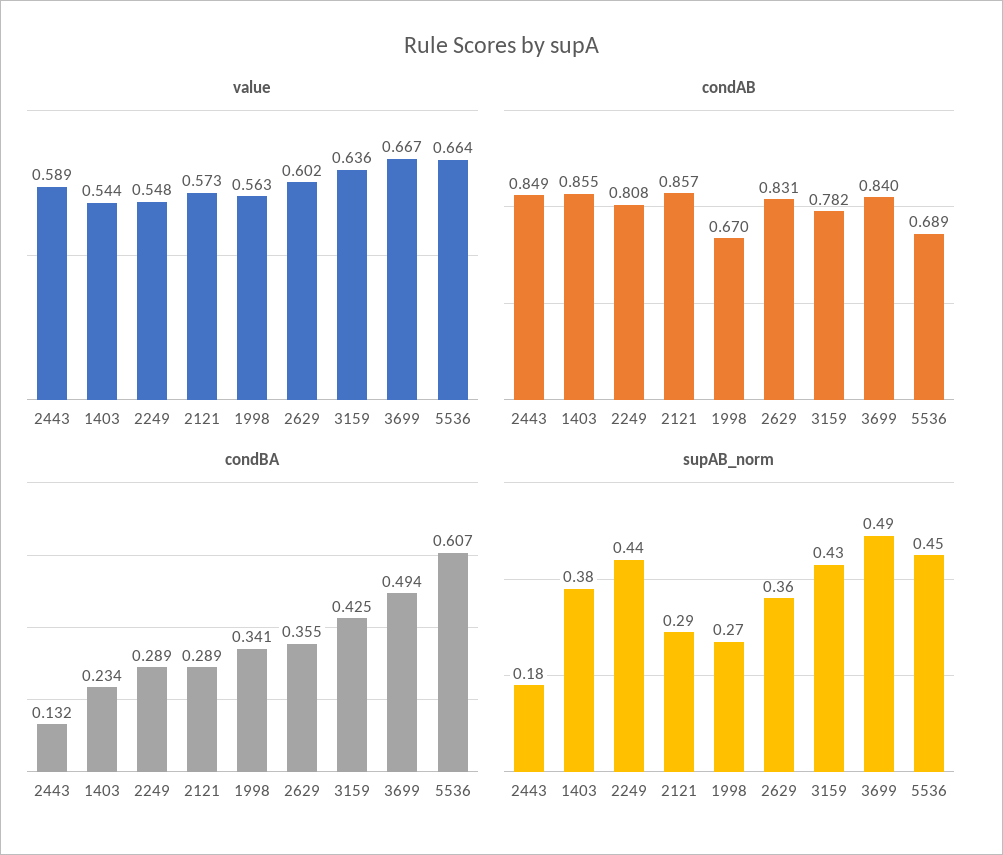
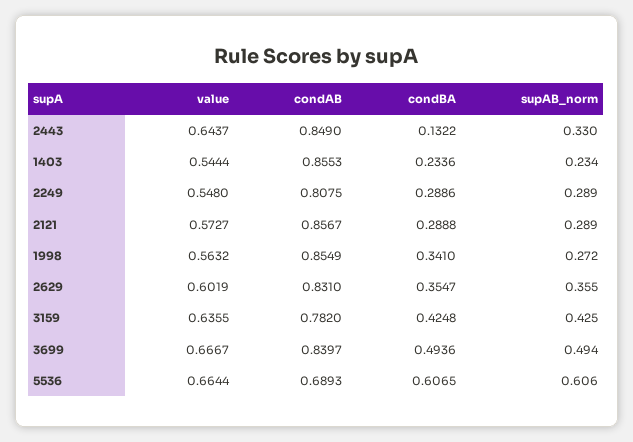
value, 2443: 0.589 -> 0.6437
condAB, 1998: 0.67 -> 0.8549
supAB_norm, 2443: 0.18 -> 0.33
supAB_norm, 1403: 0.38 -> 0.234
supAB_norm, 2249: 0.44 -> 0.289
supAB_norm, 5536: 0.45 -> 0.606

